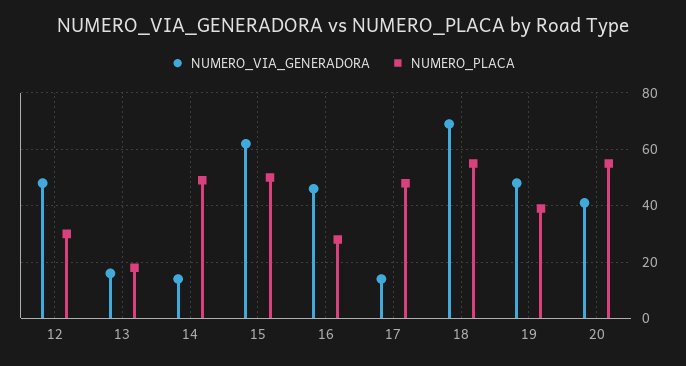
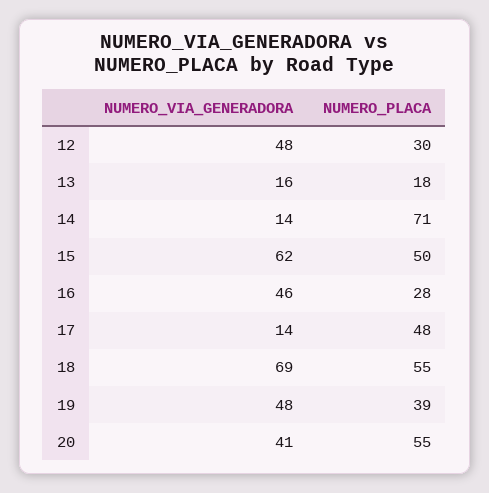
NUMERO_PLACA, 14: 50 -> 71

